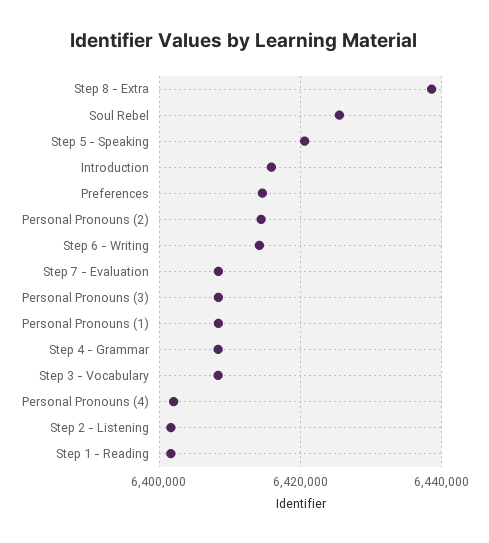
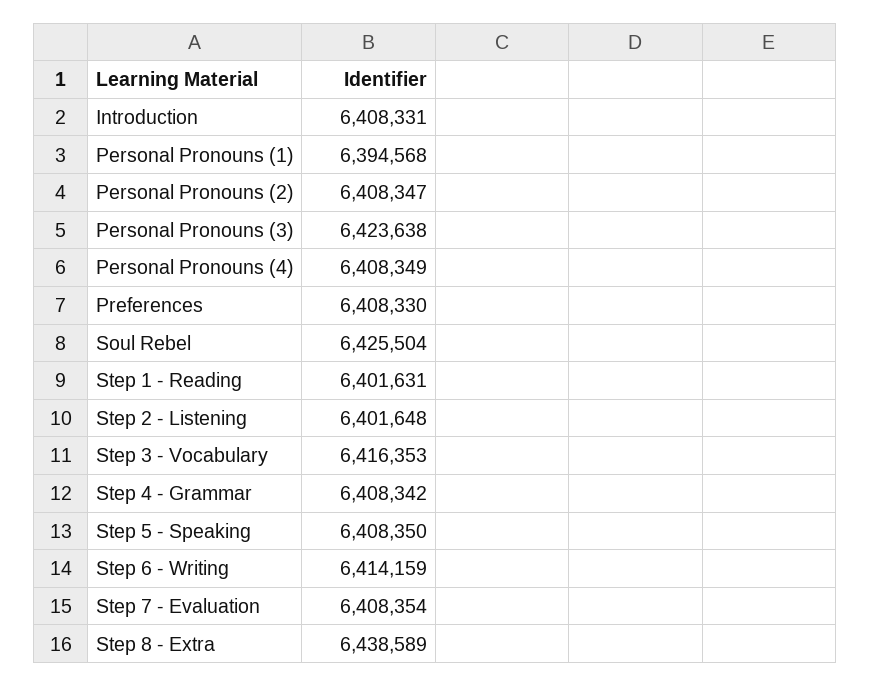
Step 5 - Speaking: 6420000 -> 6408350
Introduction: 6416000 -> 6408331
Preferences: 6414000 -> 6408330
Personal Pronouns (2): 6414000 -> 6408347
Personal Pronouns (3): 6408000 -> 6423638
Personal Pronouns (1): 6408000 -> 6394568
Step 3 - Vocabulary: 6408000 -> 6416353
Personal Pronouns (4): 6402000 -> 6408349

